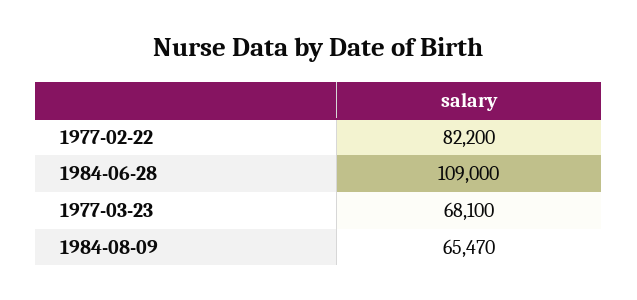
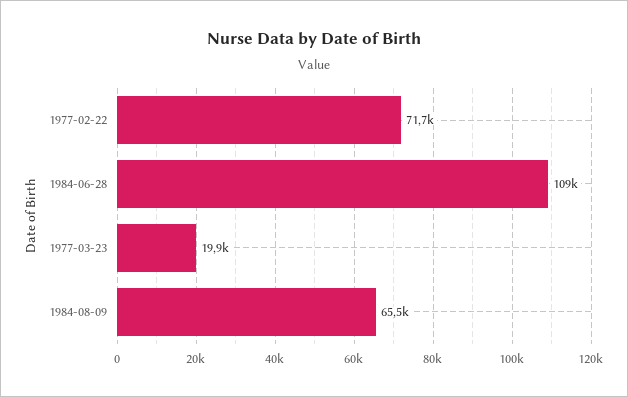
1977-02-22: 82200 -> 71700
1977-03-23: 68100 -> 19900

